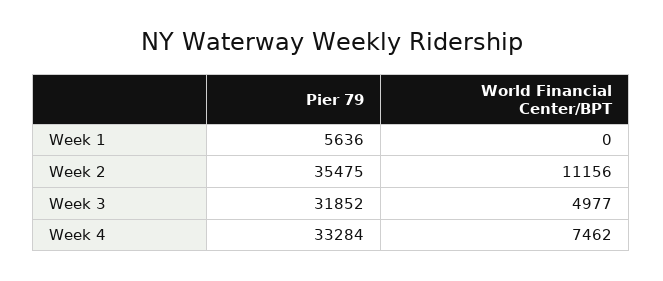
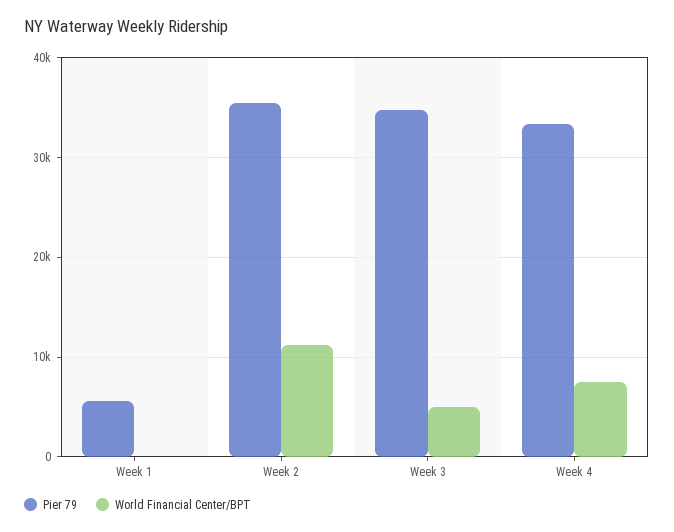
Pier 79, Week 3: 31852 -> 35000

